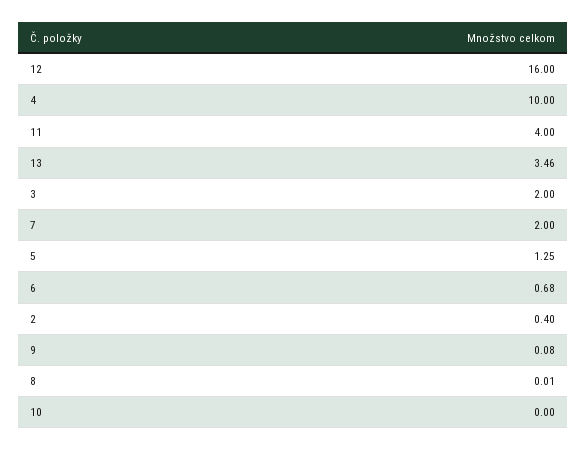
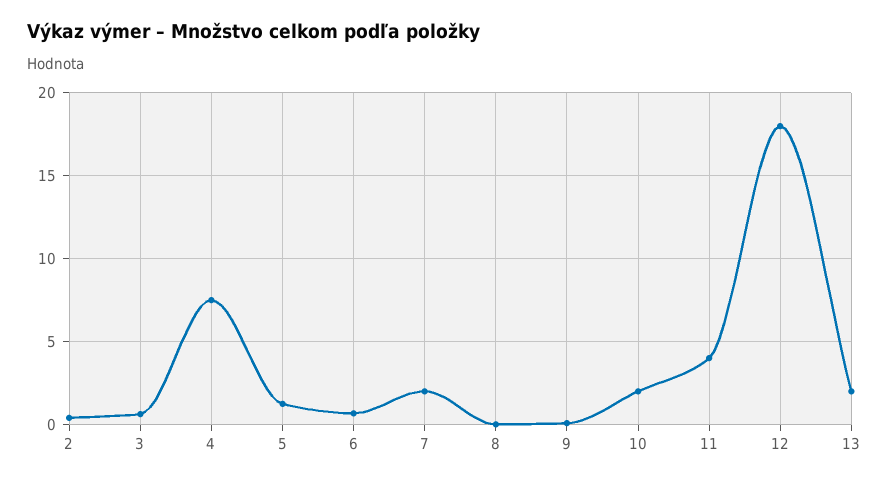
12: 16 -> 18
4: 10 -> 7.5
13: 3.46 -> 2
3: 2 -> 0.5
10: 0 -> 2

